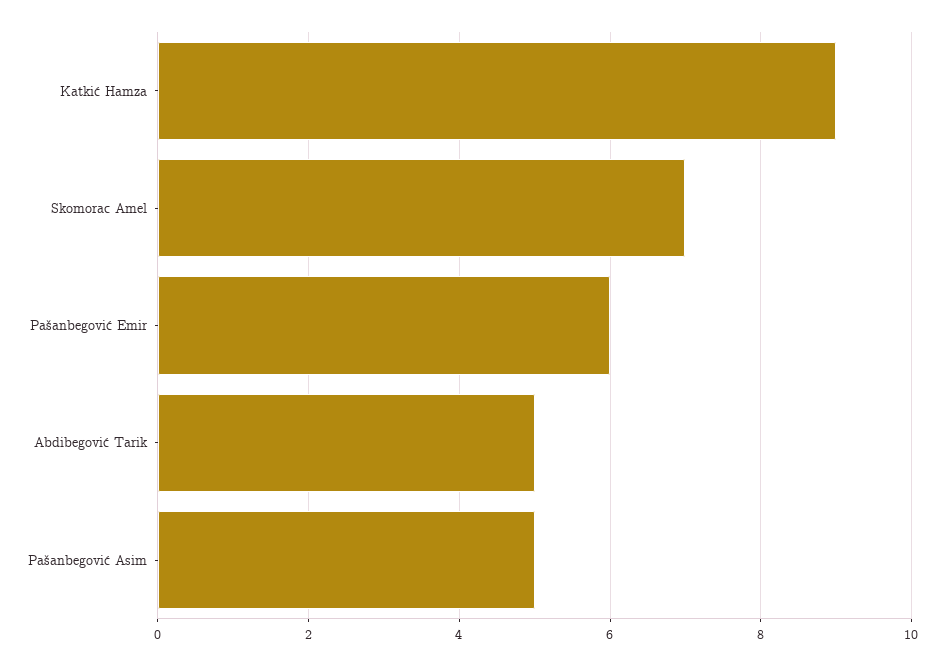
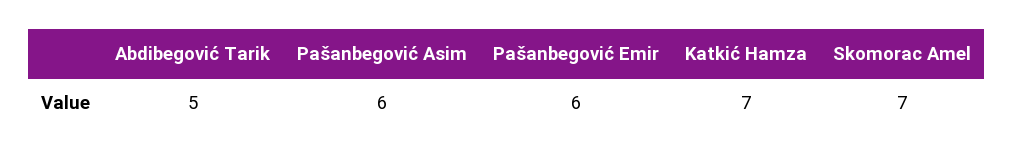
Katkić Hamza: 9 -> 7
Pašanbegović Asim: 5 -> 6

